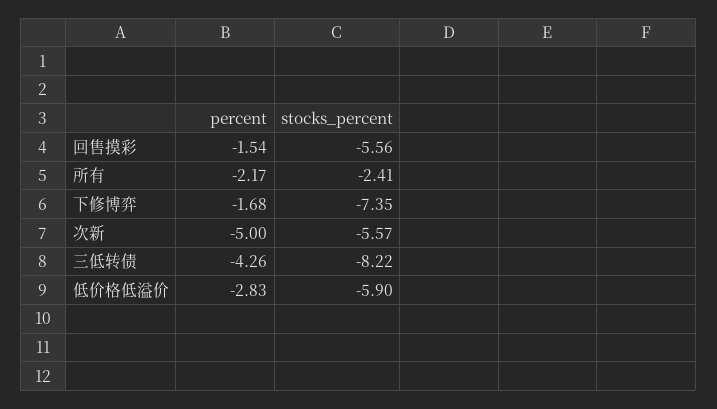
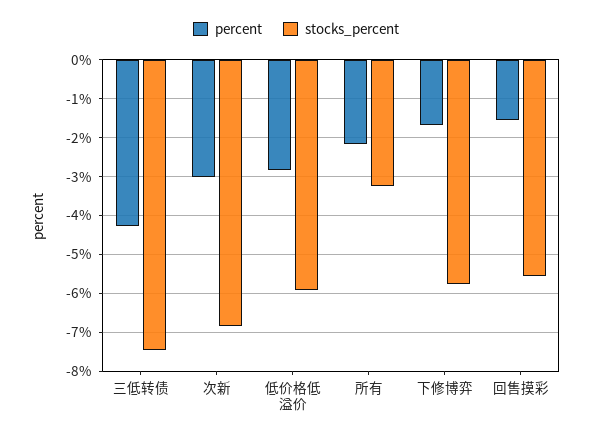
stocks_percent, 所有: -2.41 -> -3.2
stocks_percent, 下修博弈: -7.35 -> -5.8
percent, 次新: -5 -> -3
stocks_percent, 次新: -5.57 -> -6.8
stocks_percent, 三低转债: -8.22 -> -7.4

